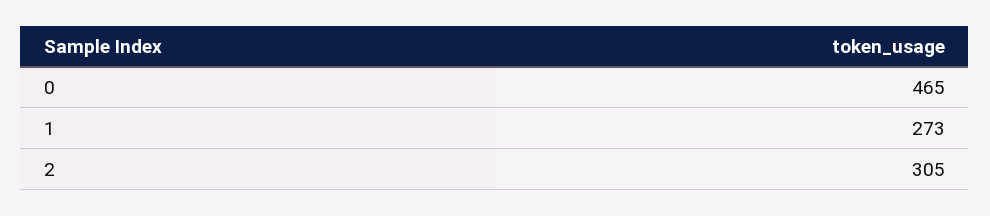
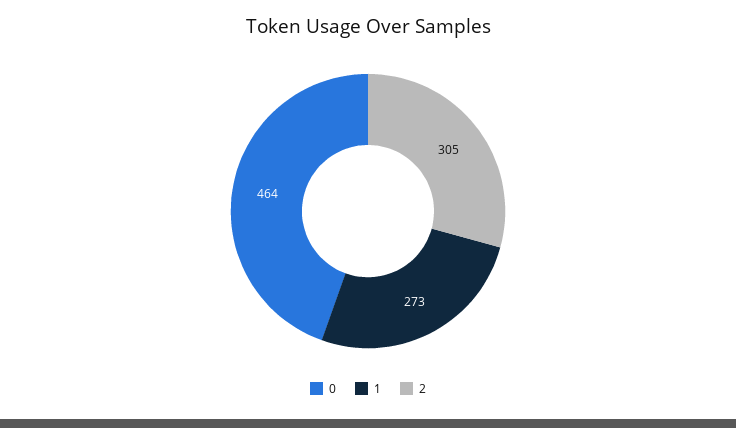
0: 465 -> 464

